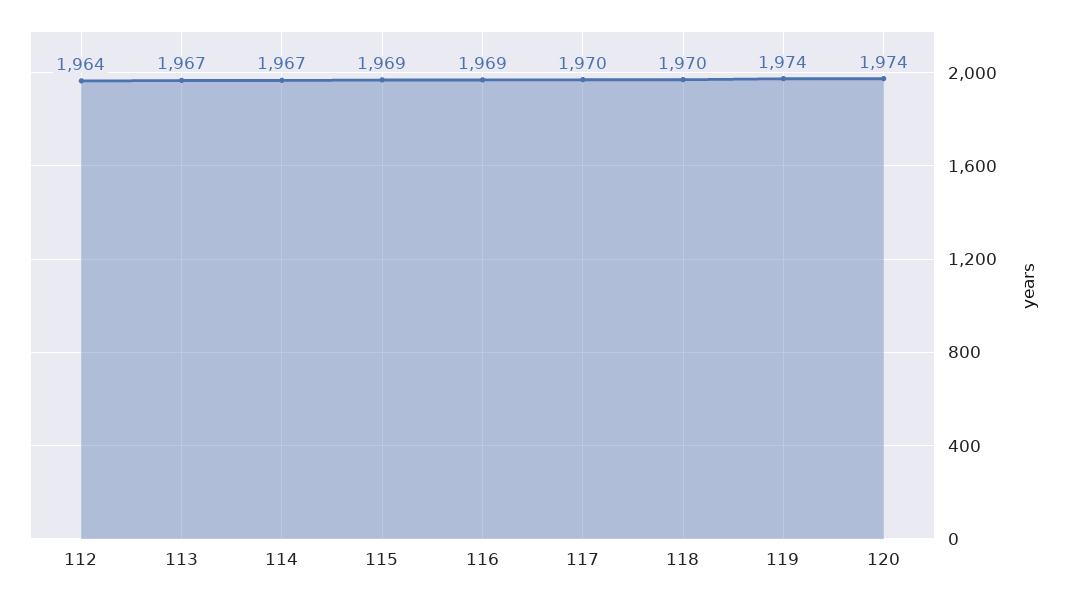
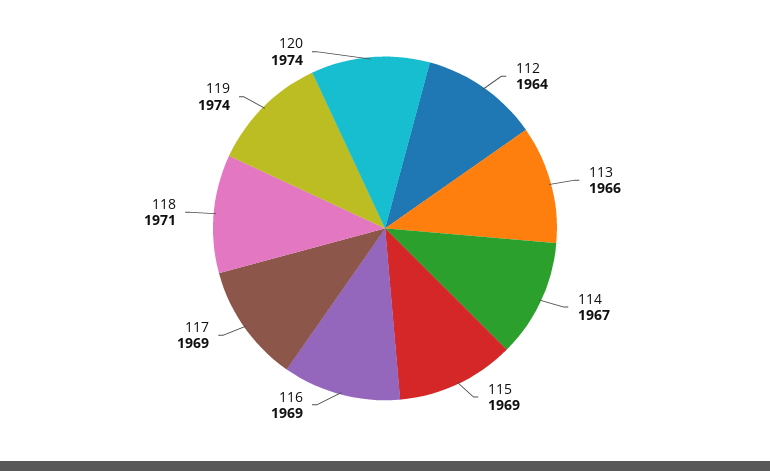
113: 1967 -> 1966
117: 1970 -> 1969
118: 1970 -> 1971

